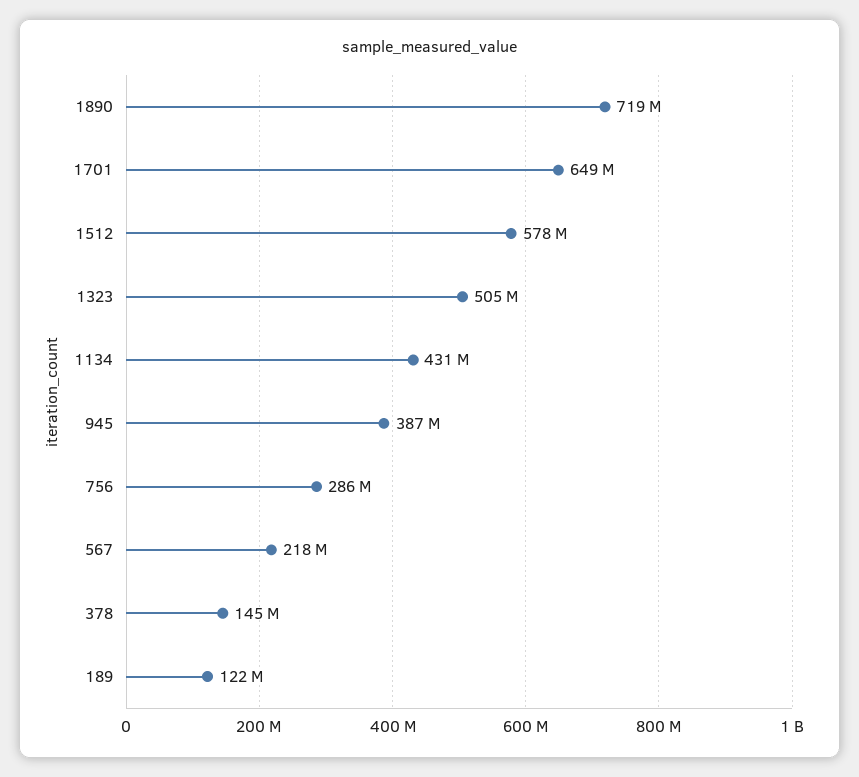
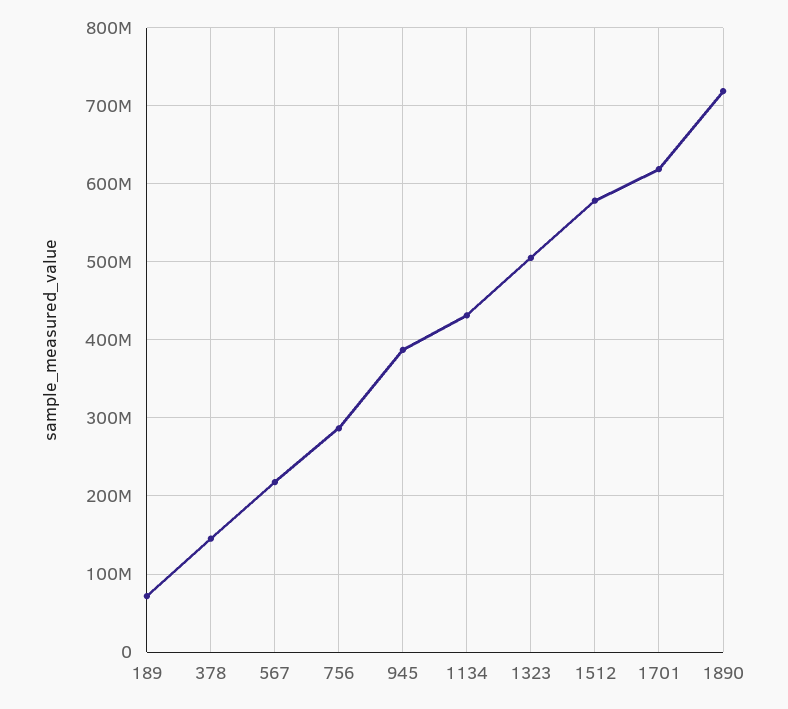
1701: 649000000 -> 620000000
189: 122000000 -> 70000000

